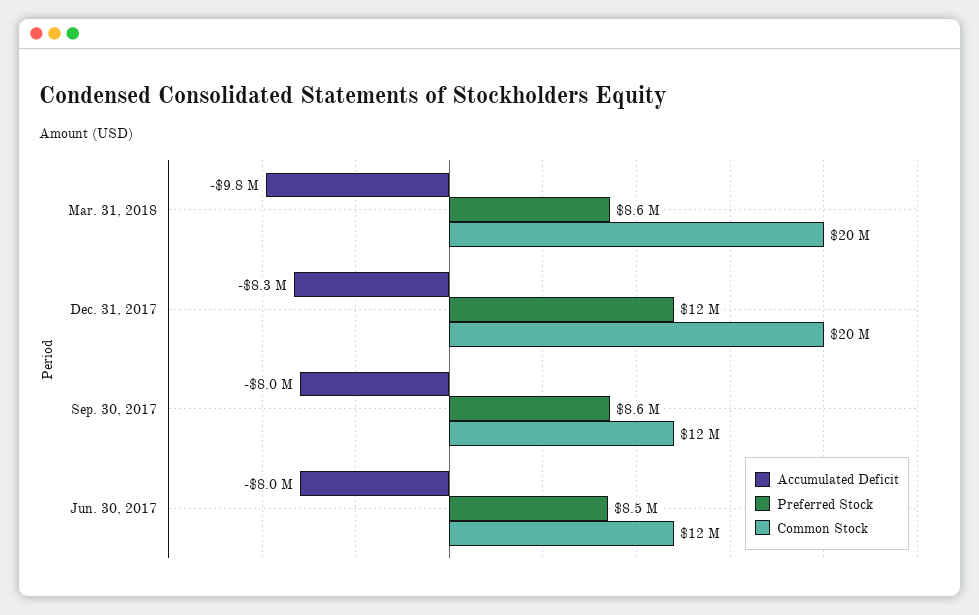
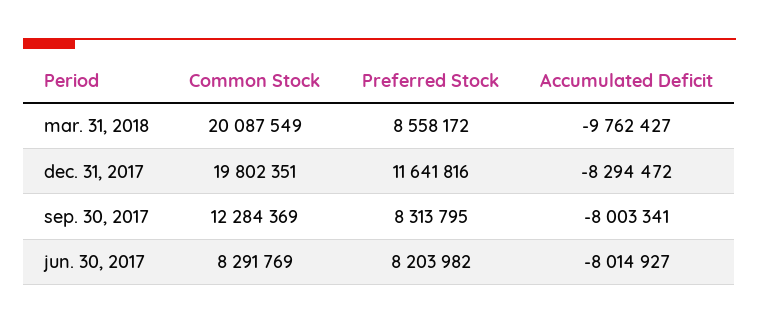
Preferred Stock, Sep. 30, 2017: 8600000 -> 8313795
Preferred Stock, Jun. 30, 2017: 8500000 -> 8203982
Common Stock, Jun. 30, 2017: 12000000 -> 8291769

